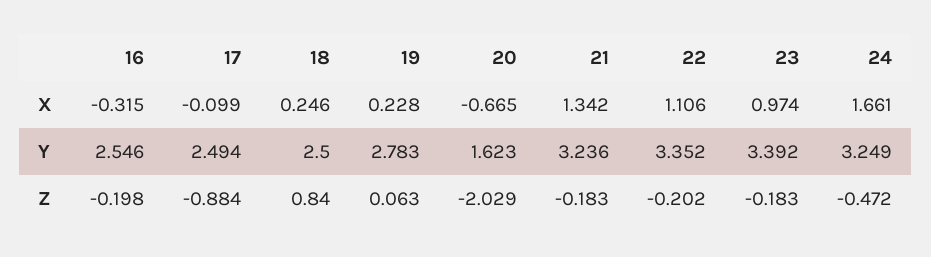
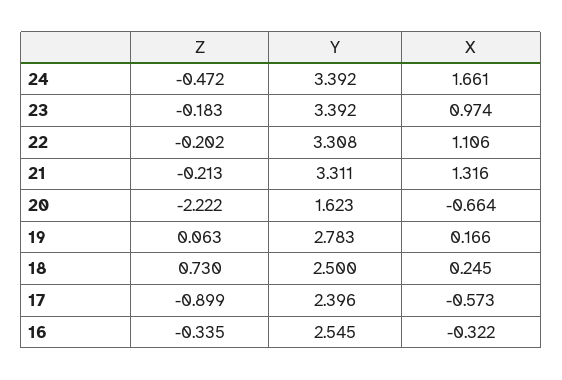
16, X: -0.315 -> -0.322
17, X: -0.099 -> -0.573
18, X: 0.246 -> 0.245
19, X: 0.228 -> 0.166
20, X: -0.665 -> -0.664
21, X: 1.342 -> 1.316
16, Y: 2.546 -> 2.545
17, Y: 2.494 -> 2.396
21, Y: 3.236 -> 3.311
22, Y: 3.352 -> 3.308
24, Y: 3.249 -> 3.392
16, Z: -0.198 -> -0.335
17, Z: -0.884 -> -0.899
18, Z: 0.84 -> 0.73
20, Z: -2.029 -> -2.222
21, Z: -0.183 -> -0.213

